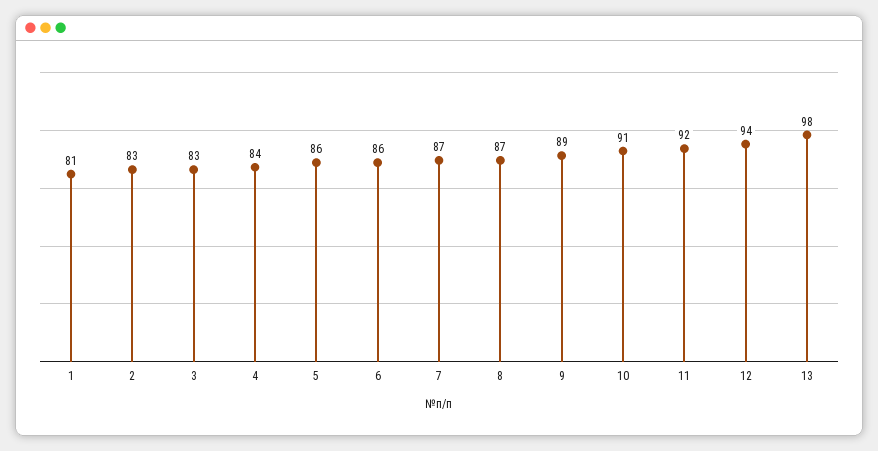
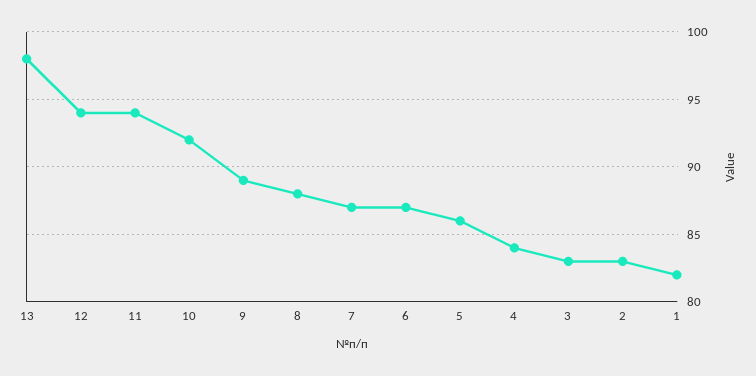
1: 81 -> 82
6: 86 -> 87
8: 87 -> 88
10: 91 -> 92
11: 92 -> 94

